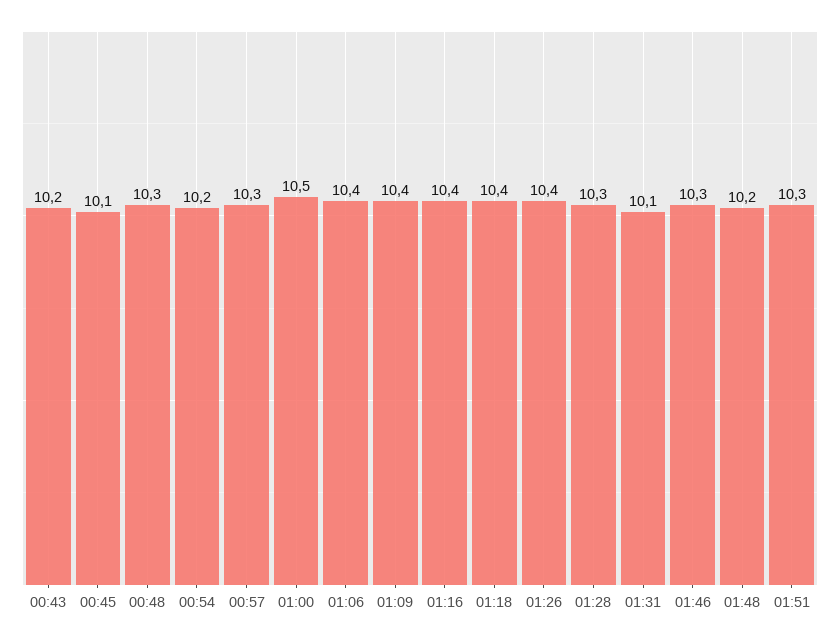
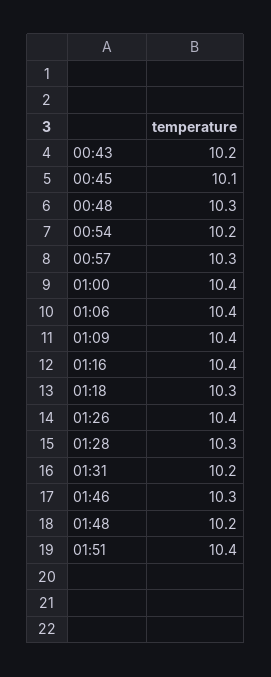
01:00: 10.5 -> 10.4
01:18: 10.4 -> 10.3
01:31: 10.1 -> 10.2
01:51: 10.3 -> 10.4

